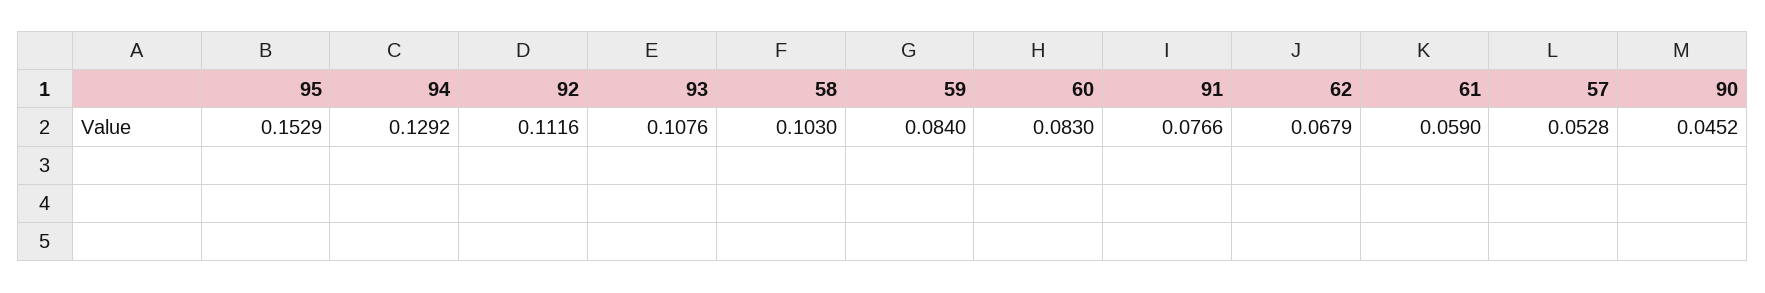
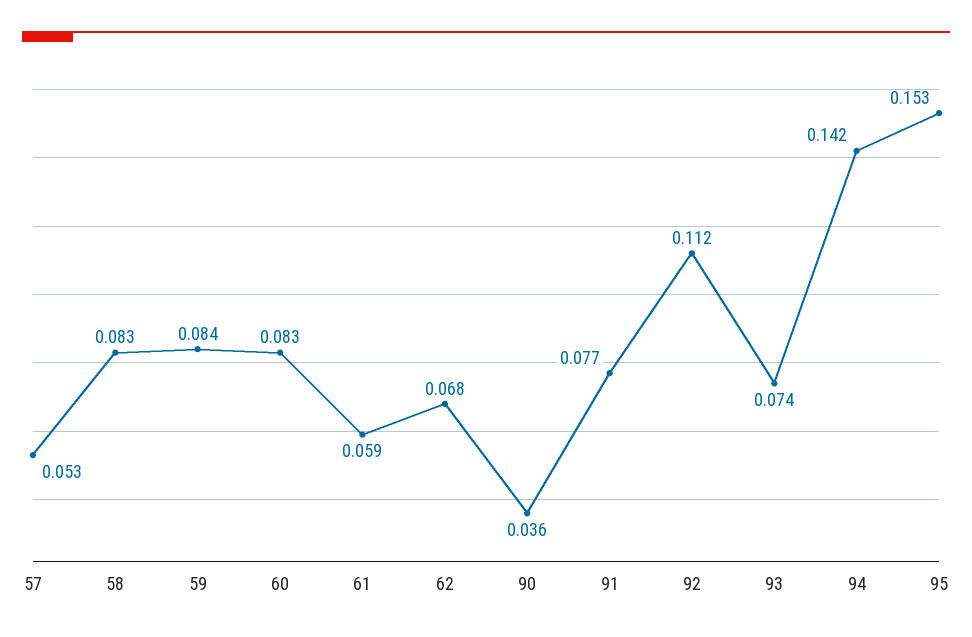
94: 0.1292 -> 0.142
93: 0.1076 -> 0.074
58: 0.103 -> 0.083
90: 0.0452 -> 0.036

